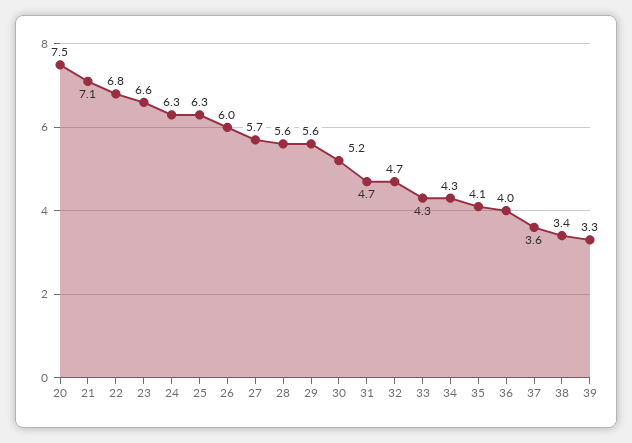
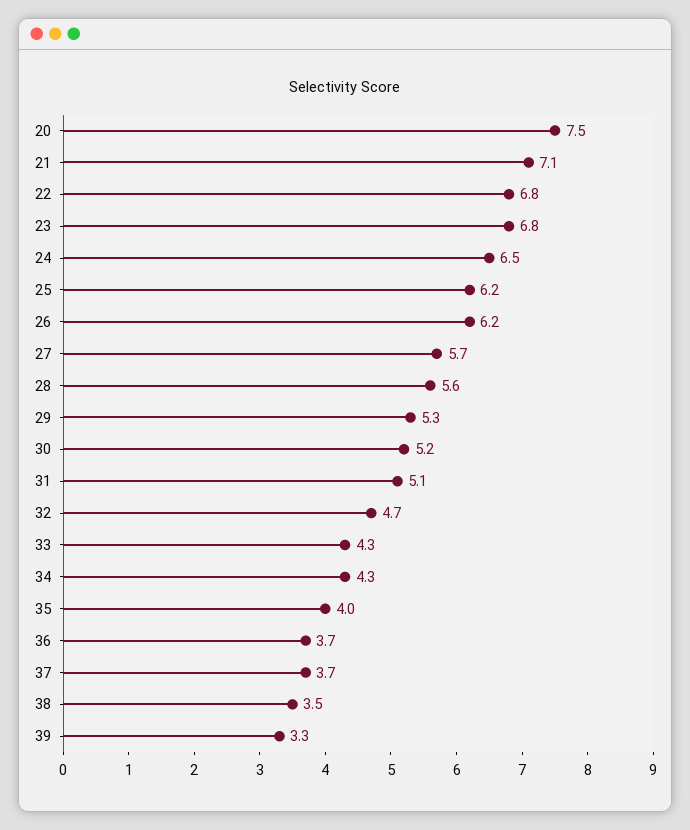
23: 6.6 -> 6.8
24: 6.3 -> 6.5
25: 6.3 -> 6.2
26: 6 -> 6.2
29: 5.6 -> 5.3
31: 4.7 -> 5.1
35: 4.1 -> 4
36: 4 -> 3.7
37: 3.6 -> 3.7
38: 3.4 -> 3.5

